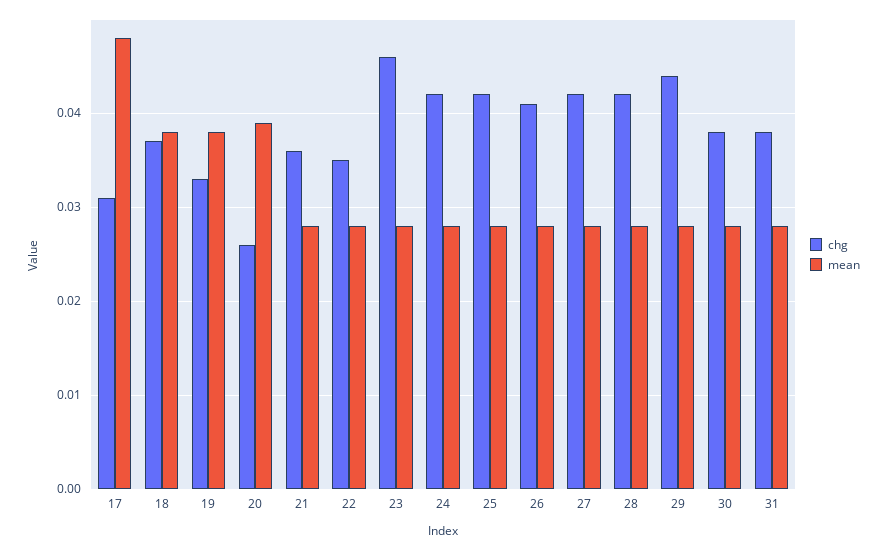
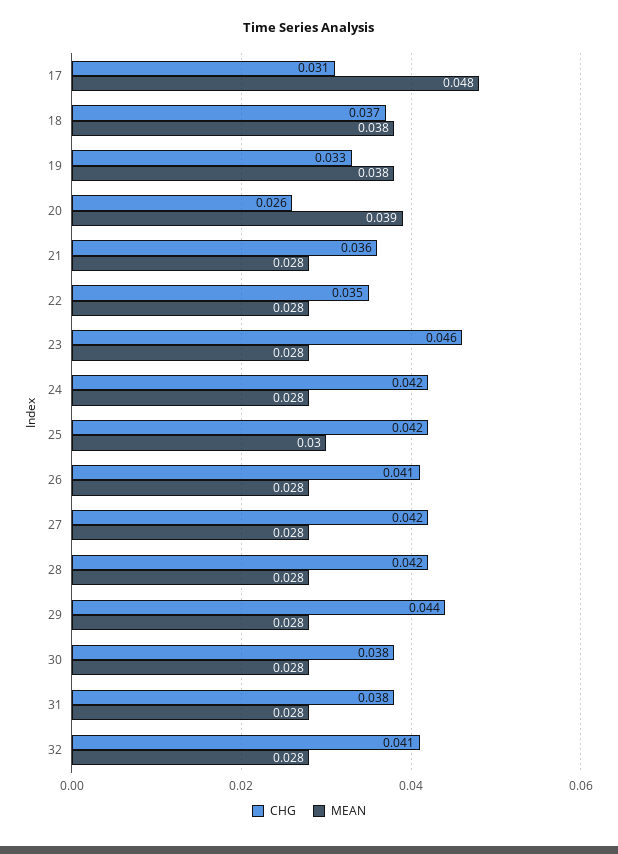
mean, 25: 0.028 -> 0.03
chg, 32: none -> 0.041
mean, 32: none -> 0.028

